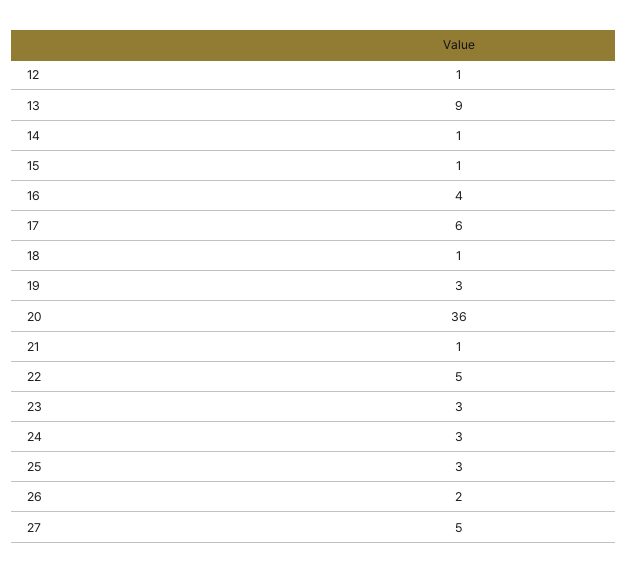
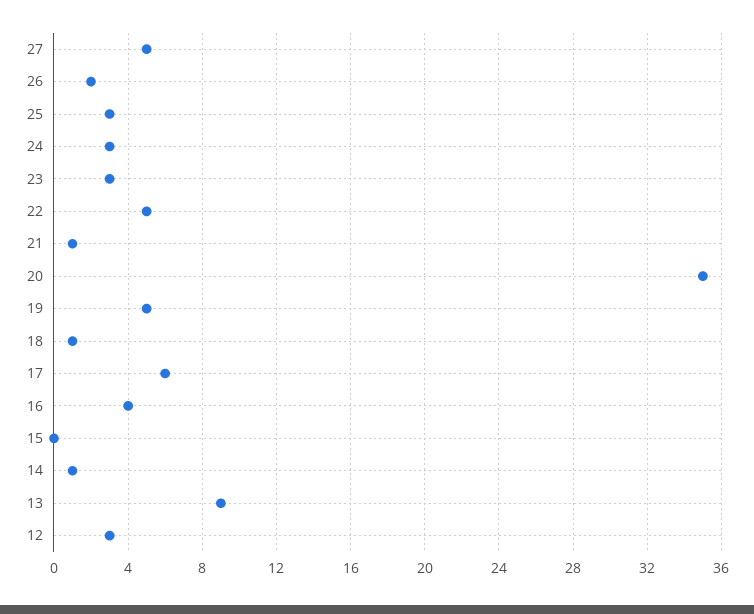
12: 1 -> 3
15: 1 -> 0
19: 3 -> 5
20: 36 -> 35

